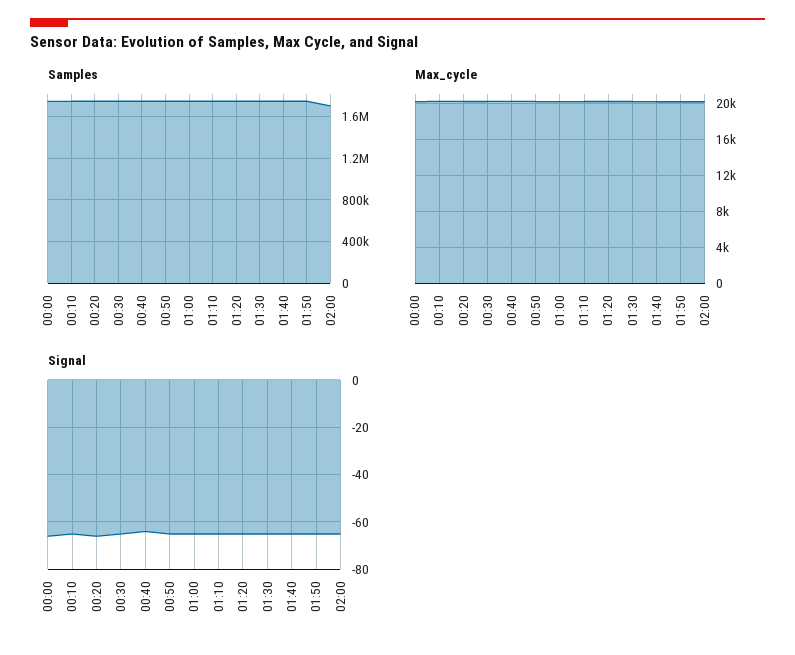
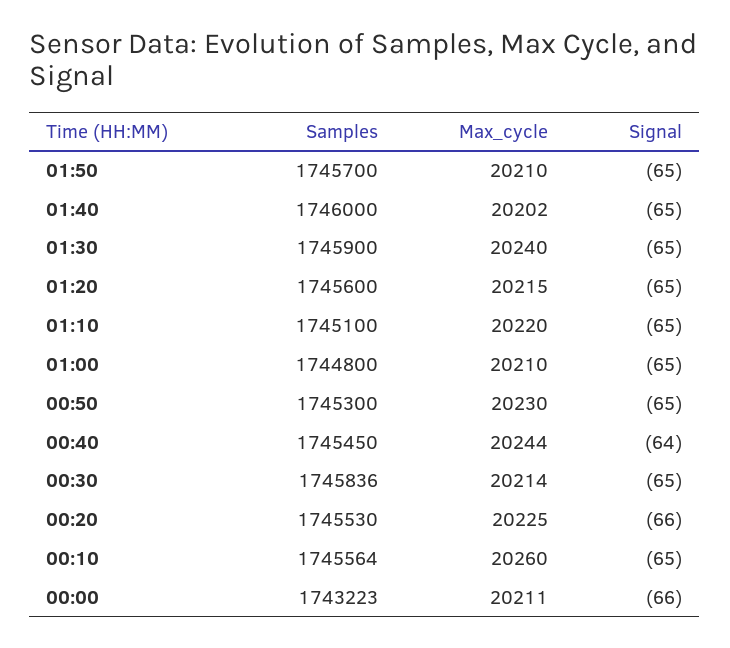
Samples, 02:00: 1700000 -> none
Max_cycle, 02:00: 20000 -> none
Signal, 02:00: -65 -> none

